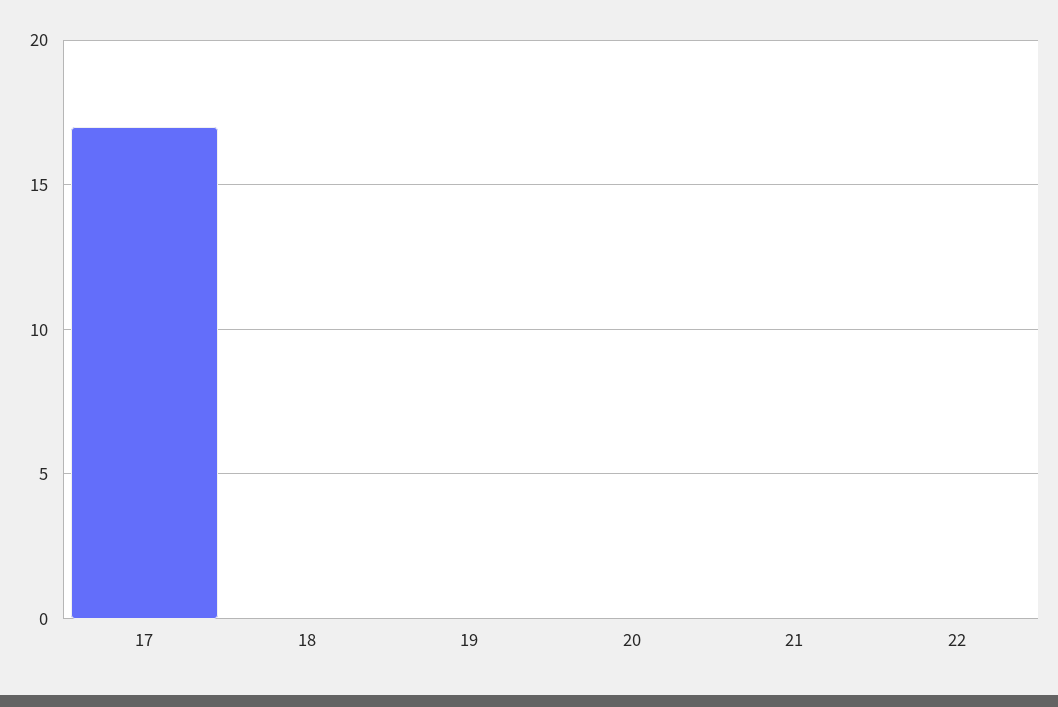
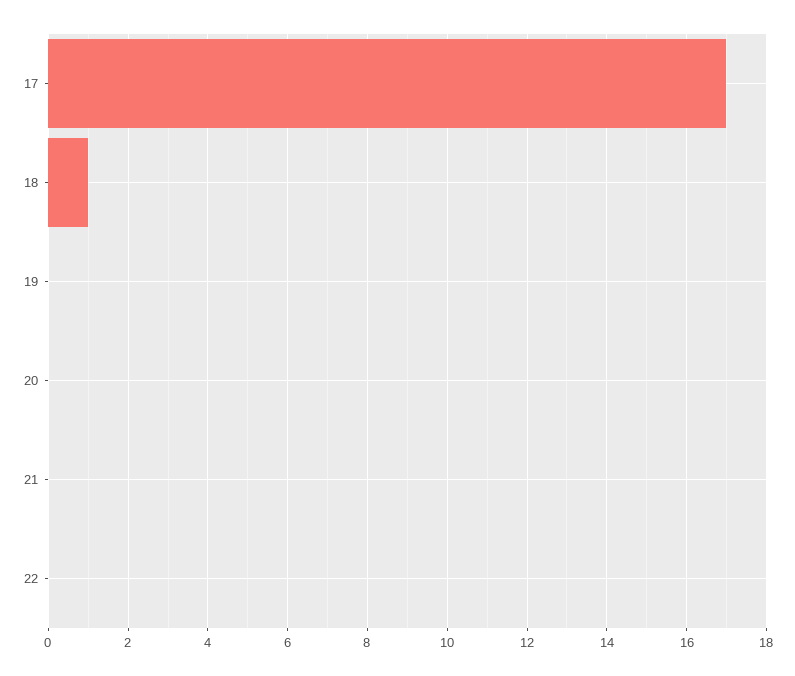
18: 0 -> 1

